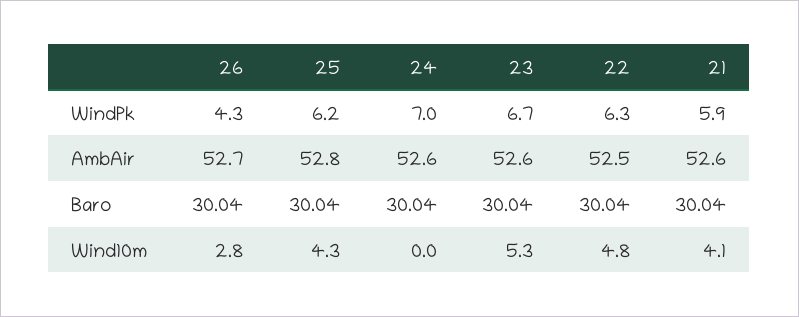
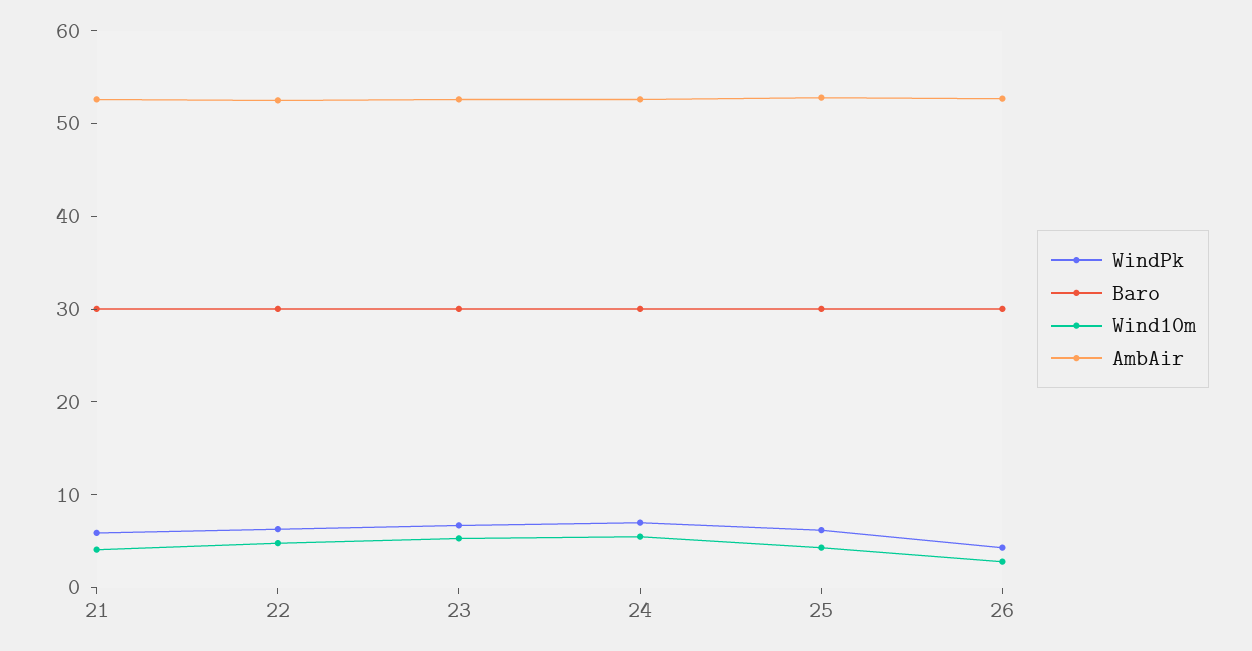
Wind10m, 24: 0 -> 6

